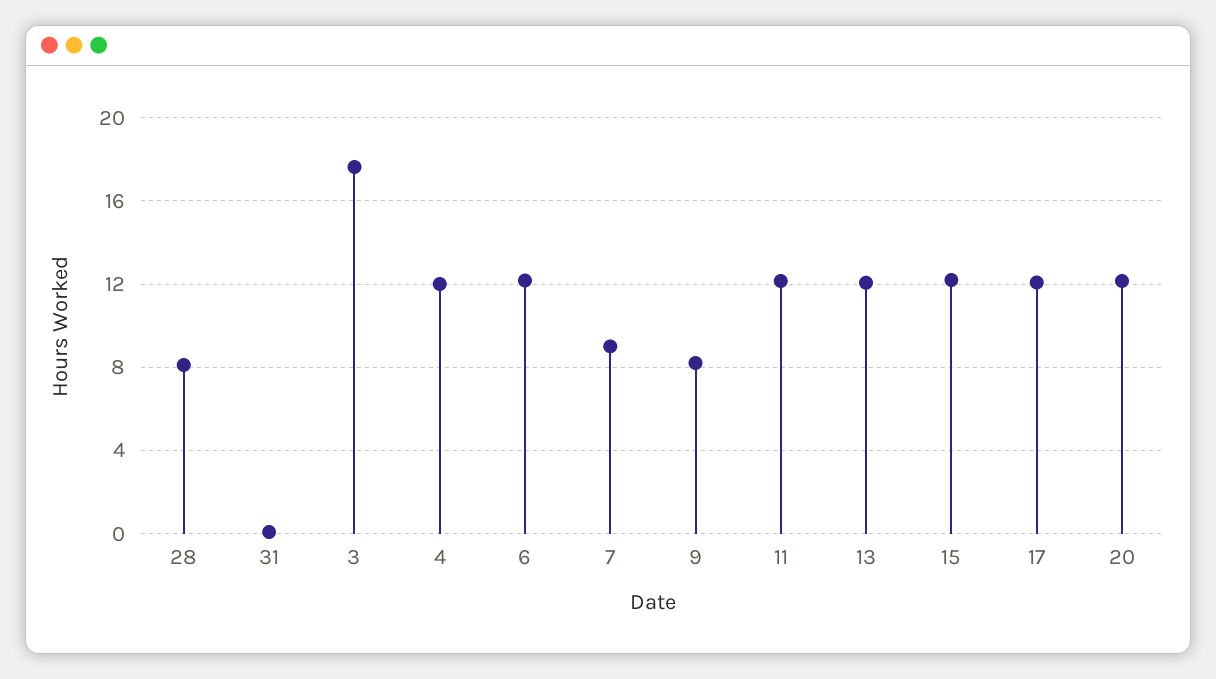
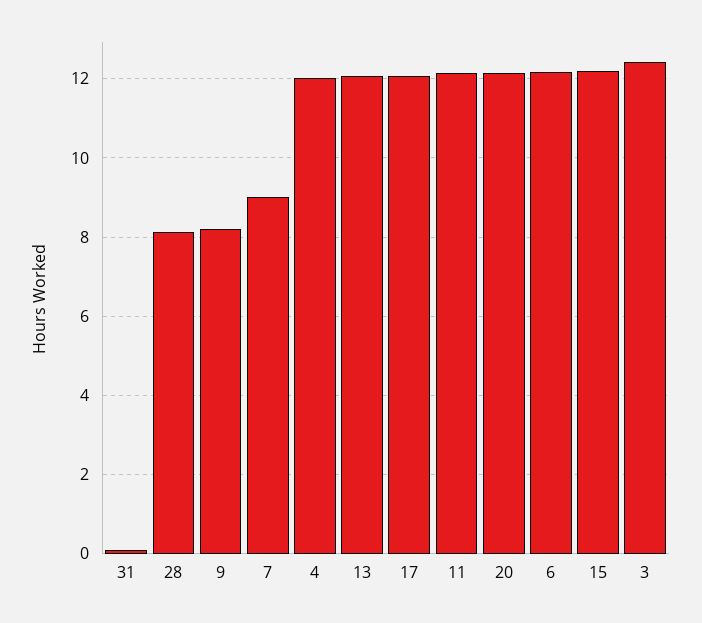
3: 17.5 -> 12.4

